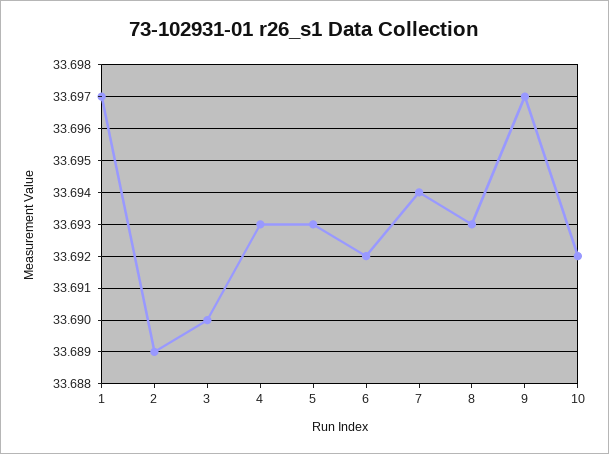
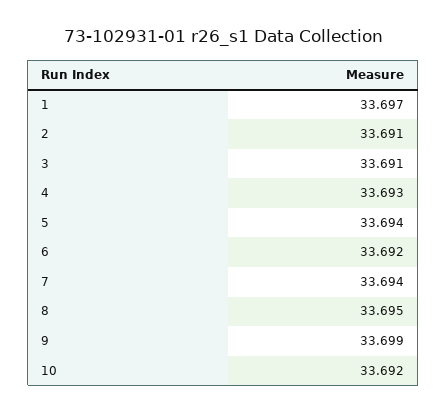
2: 33.689 -> 33.691
3: 33.69 -> 33.691
5: 33.693 -> 33.694
8: 33.693 -> 33.695
9: 33.697 -> 33.699

